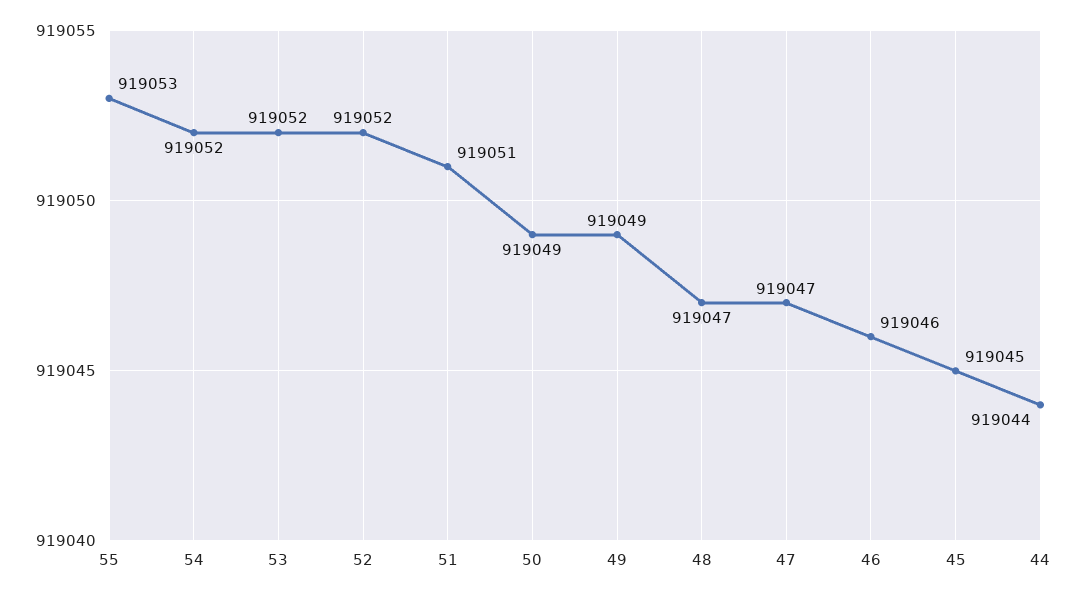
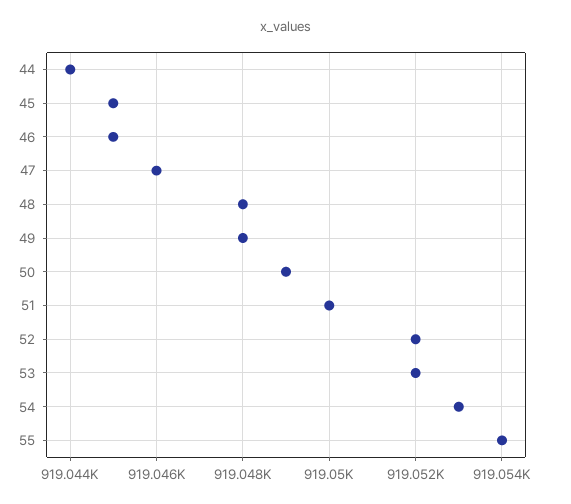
55: 919053 -> 919054
54: 919052 -> 919053
51: 919051 -> 919050
49: 919049 -> 919048
48: 919047 -> 919048
47: 919047 -> 919046
46: 919046 -> 919045

